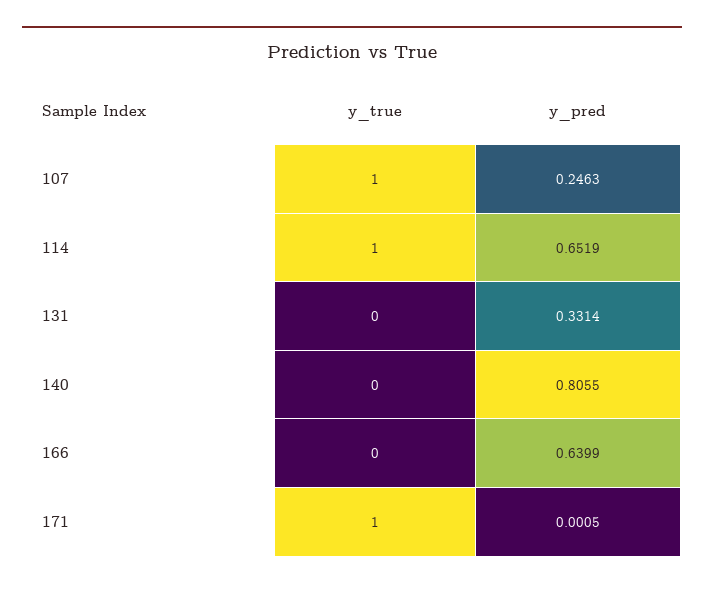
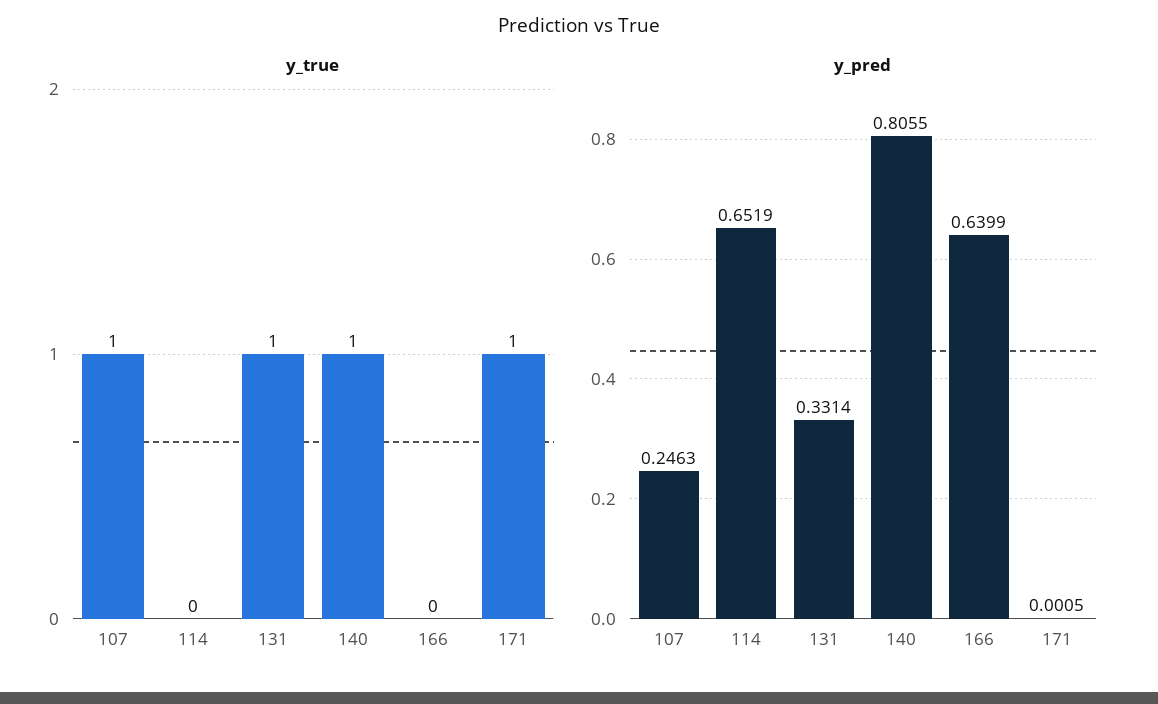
y_true, 114: 1 -> 0
y_true, 131: 0 -> 1
y_true, 140: 0 -> 1

